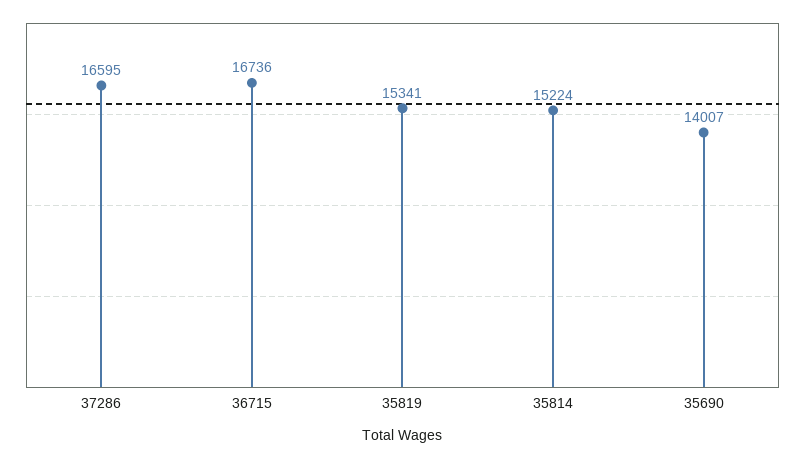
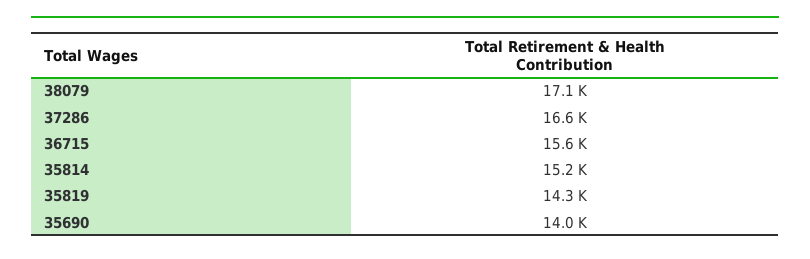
36715: 16736 -> 15600
35819: 15341 -> 14300
38079: none -> 17100

